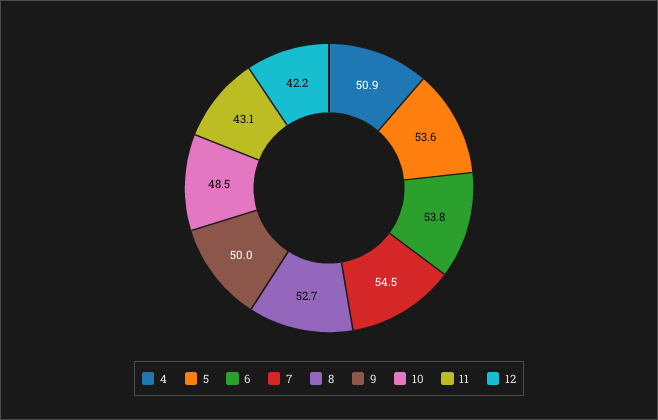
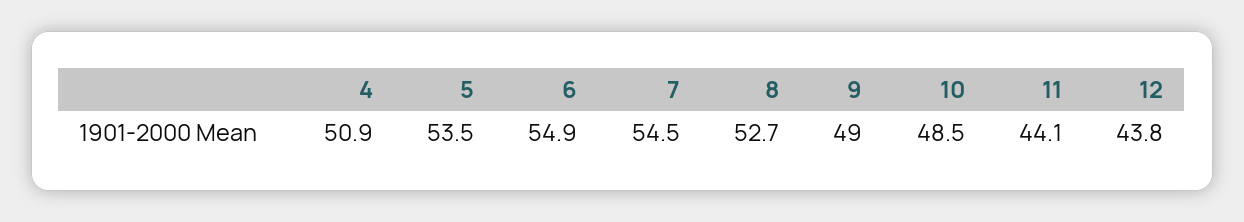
5: 53.6 -> 53.5
6: 53.8 -> 54.9
9: 50 -> 49
11: 43.1 -> 44.1
12: 42.2 -> 43.8

